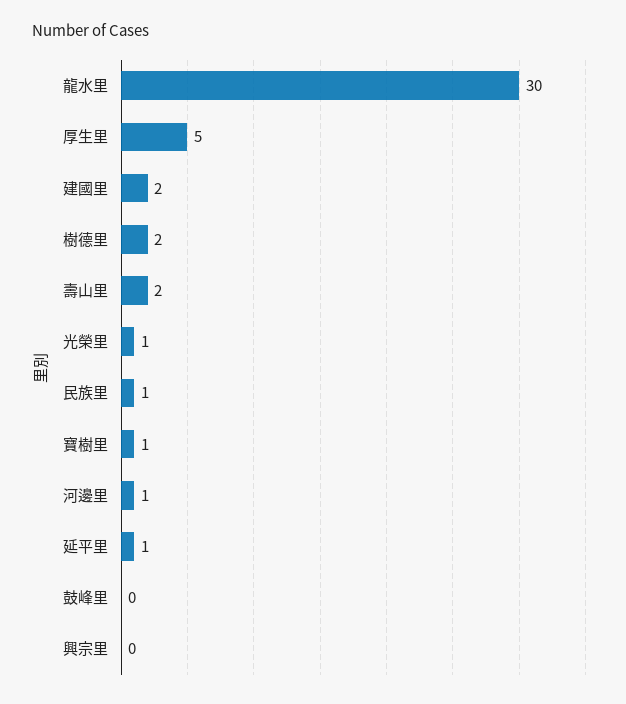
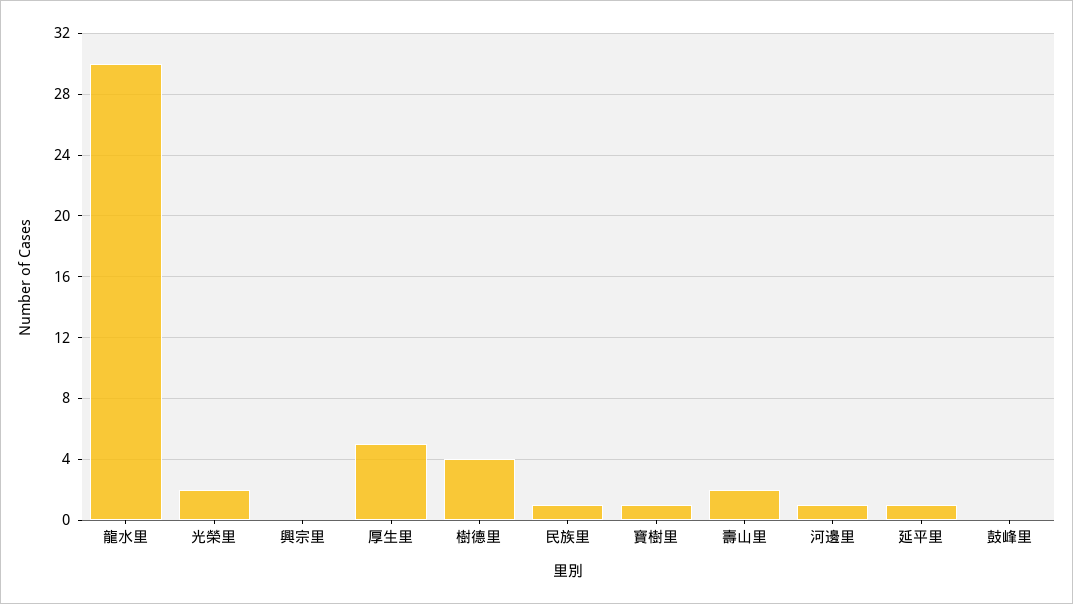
建國里: 2 -> none
樹德里: 2 -> 4
光榮里: 1 -> 2

